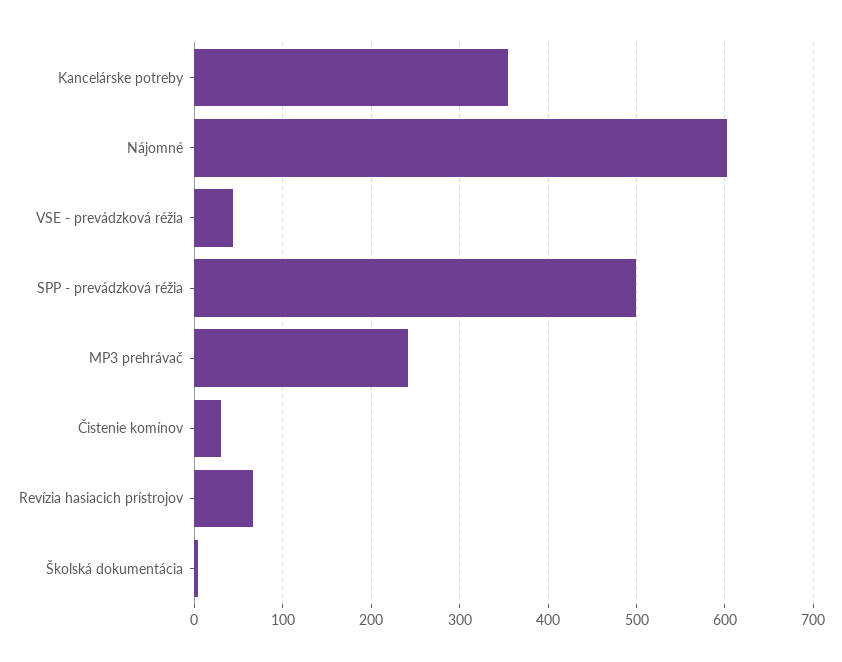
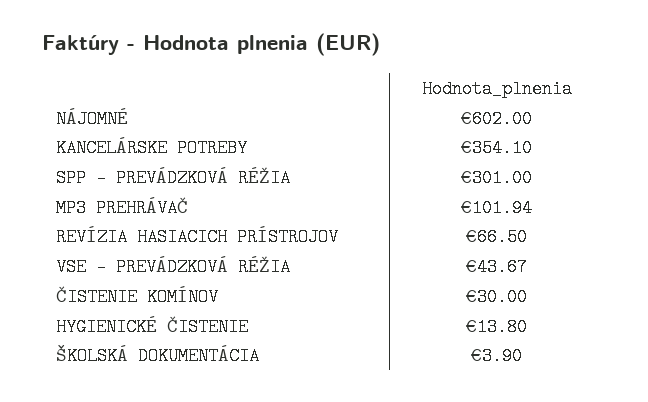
SPP - prevádzková réžia: 500 -> 301
MP3 prehrávač: 240 -> 101.94
HYGIENICKÉ ČISTENIE: none -> 13.8

